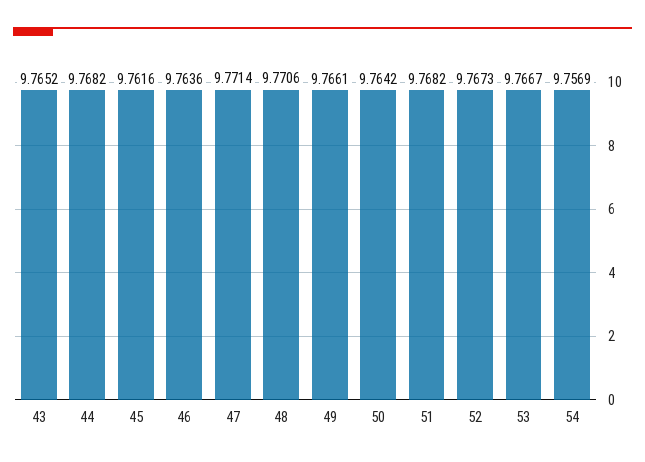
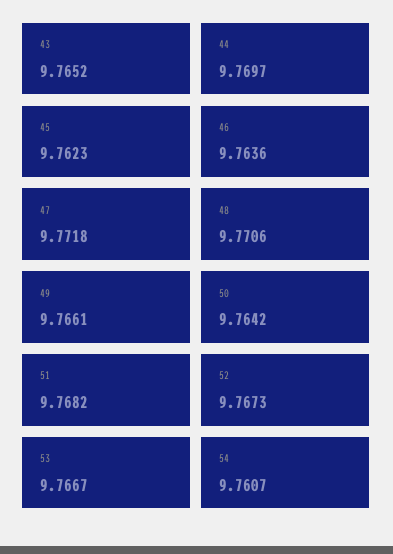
44: 9.7682 -> 9.7697
45: 9.7616 -> 9.7623
47: 9.7714 -> 9.7718
54: 9.7569 -> 9.7607

